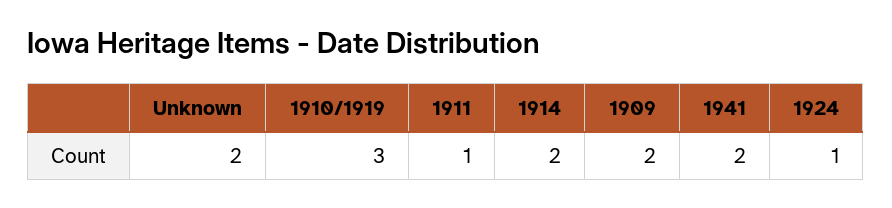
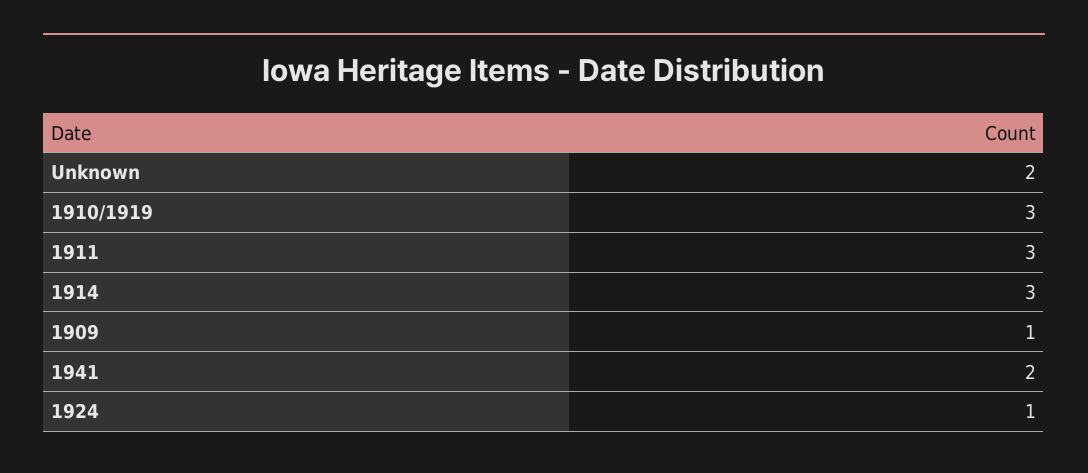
1911: 1 -> 3
1914: 2 -> 3
1909: 2 -> 1

